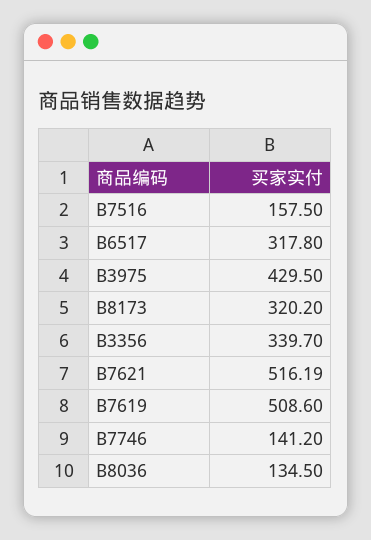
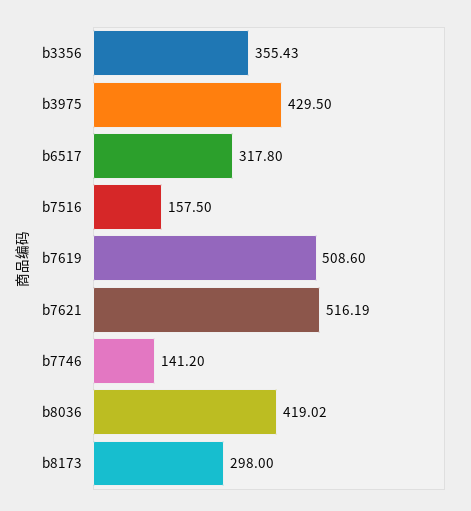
B8173: 320.2 -> 298
B3356: 339.7 -> 355.43
B8036: 134.5 -> 419.02

